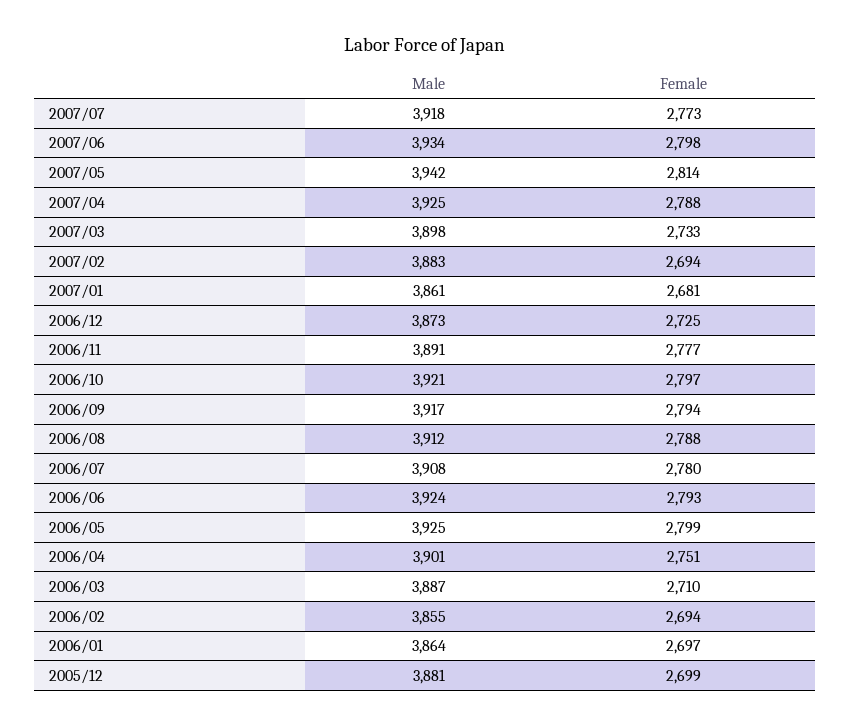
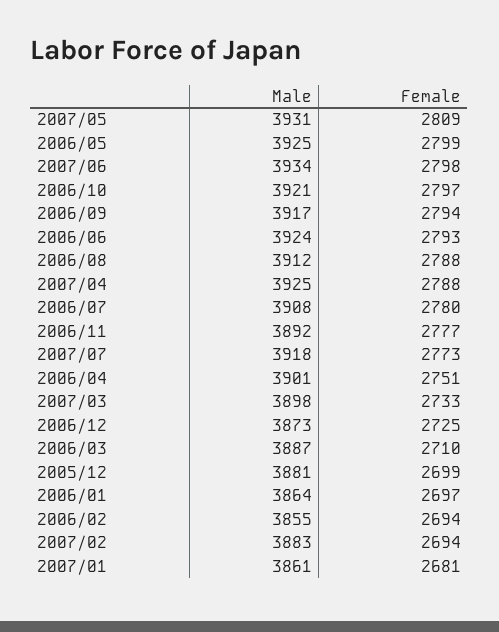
Male, 2007/05: 3942 -> 3931
Female, 2007/05: 2814 -> 2809
Male, 2006/11: 3891 -> 3892

